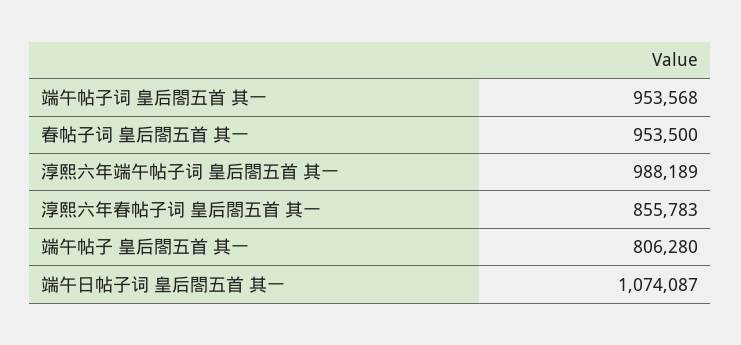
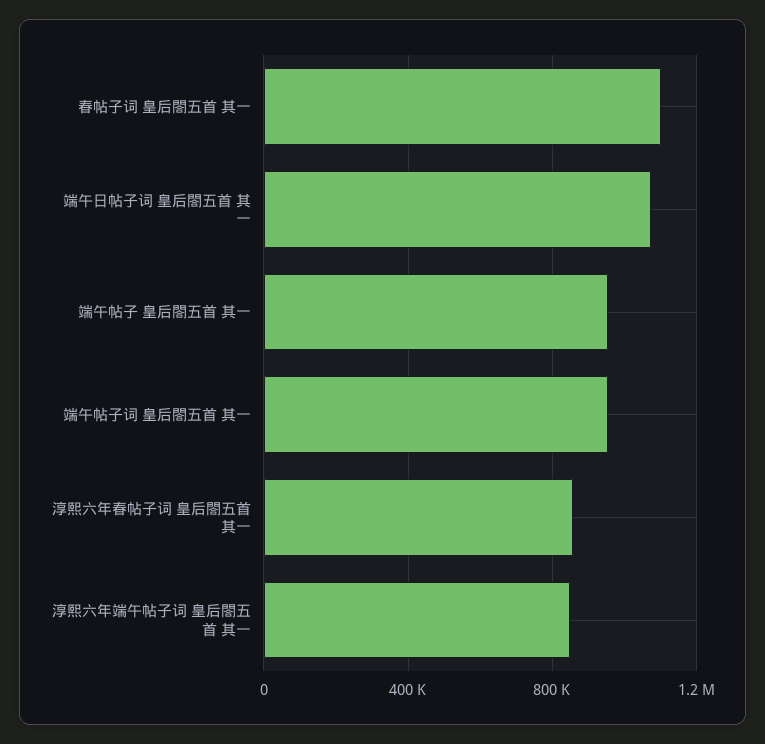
春帖子词 皇后閤五首 其一: 953500 -> 1100000
淳熙六年端午帖子词 皇后閤五首 其一: 988189 -> 850000
端午帖子 皇后閤五首 其一: 806280 -> 950000

